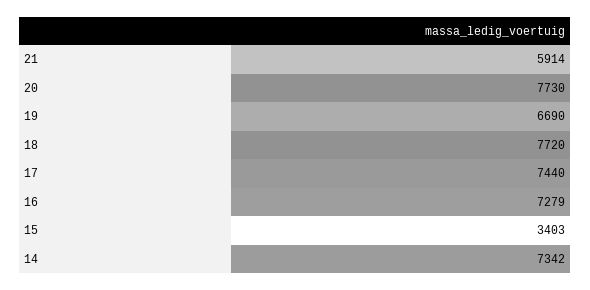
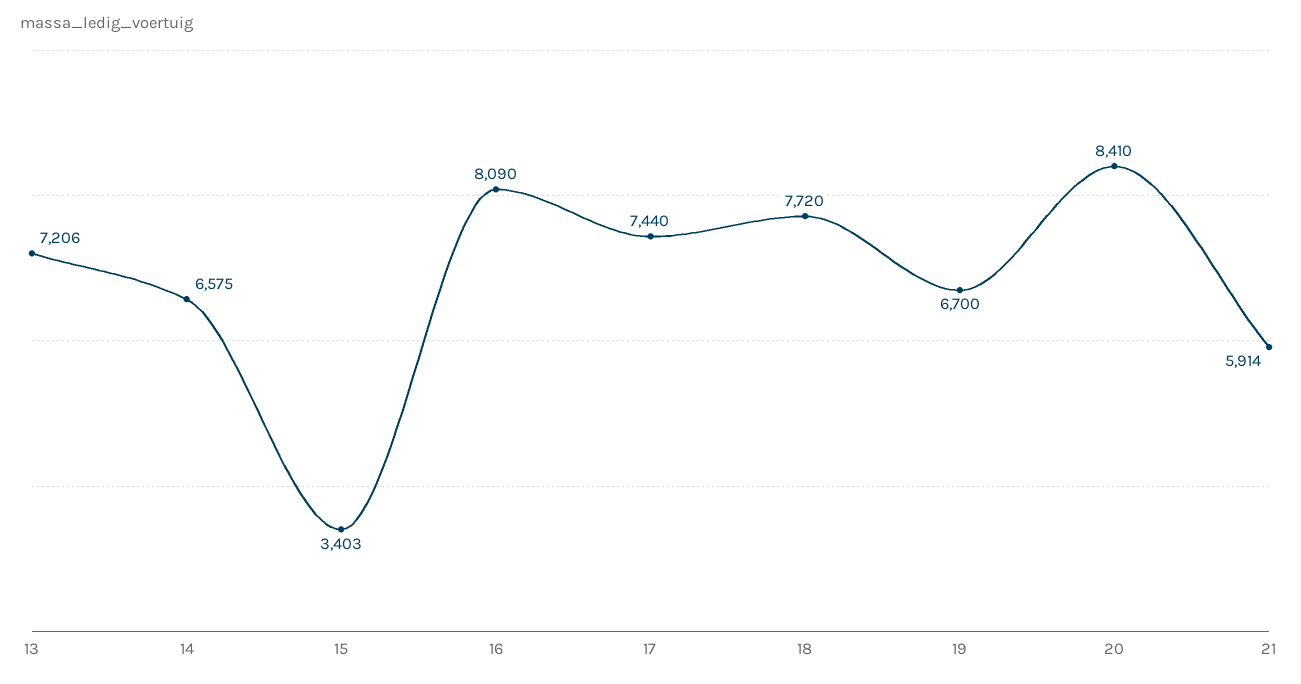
20: 7730 -> 8410
19: 6690 -> 6700
16: 7279 -> 8090
14: 7342 -> 6575
13: none -> 7206

